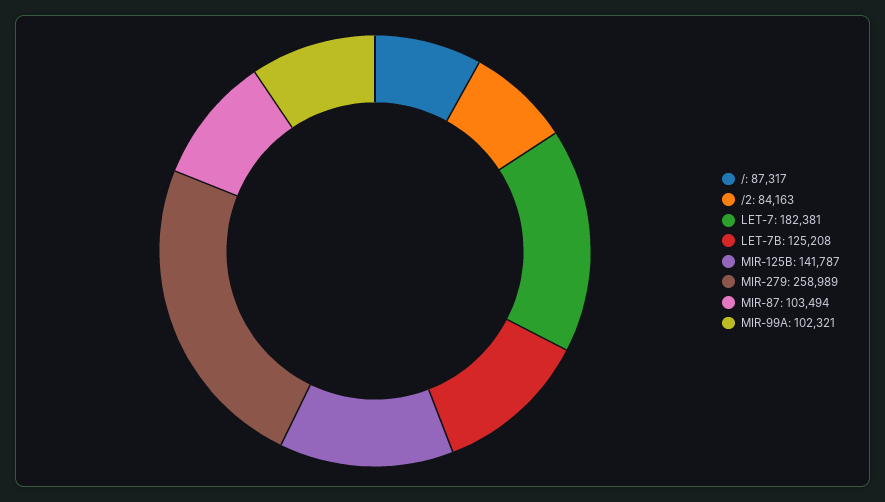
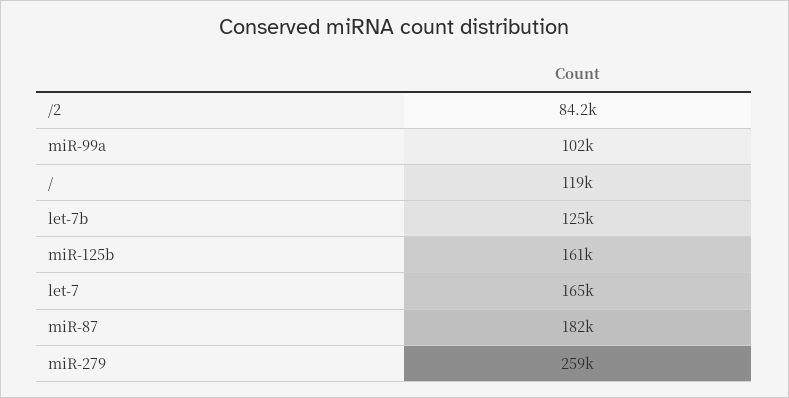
/: 87317 -> 119000
LET-7: 182381 -> 165000
MIR-125B: 141787 -> 161000
MIR-87: 103494 -> 182000

